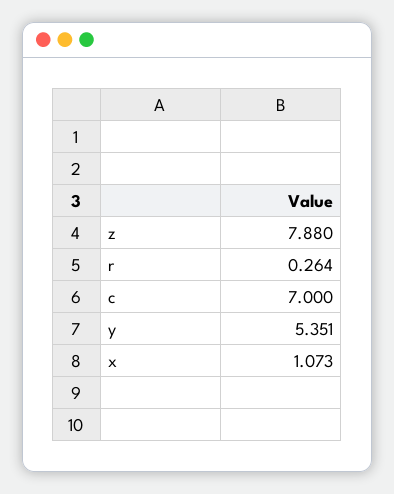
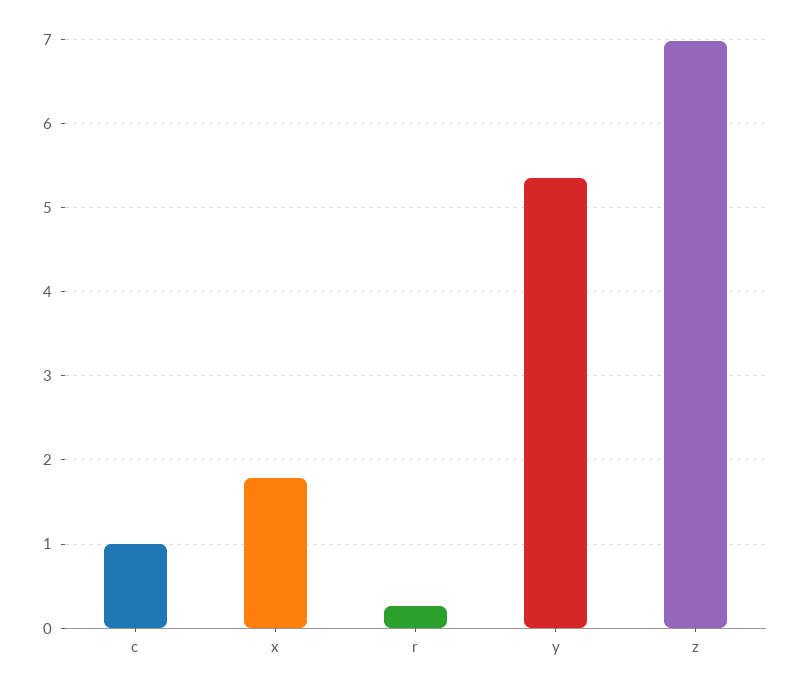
z: 7.88 -> 7
c: 7 -> 1
x: 1.073 -> 1.8

